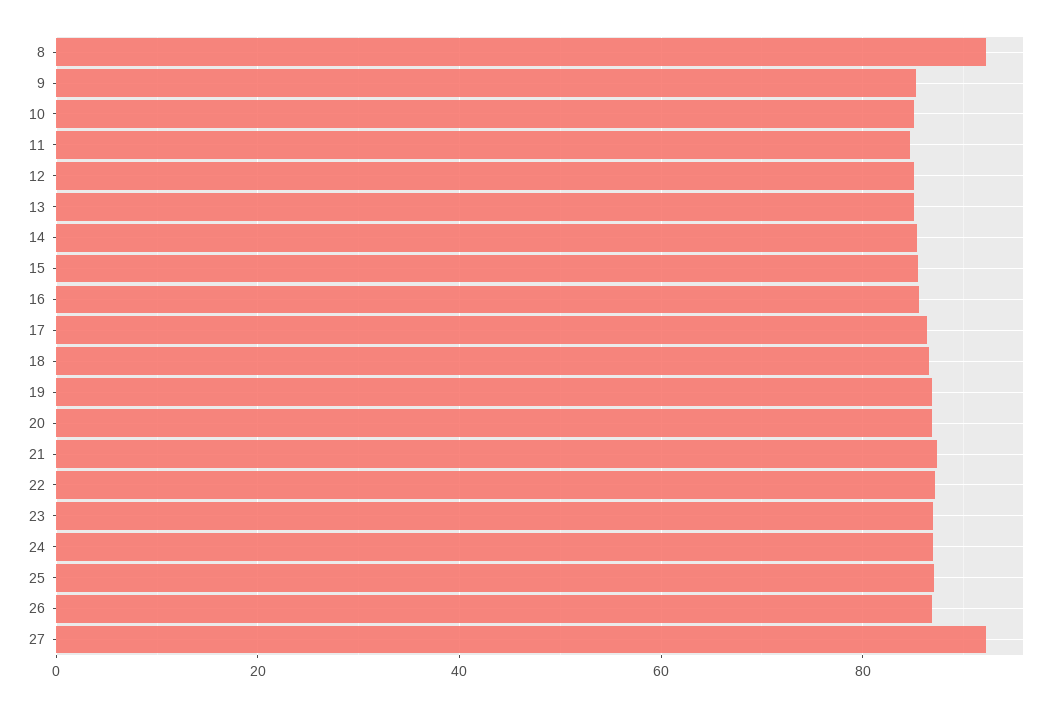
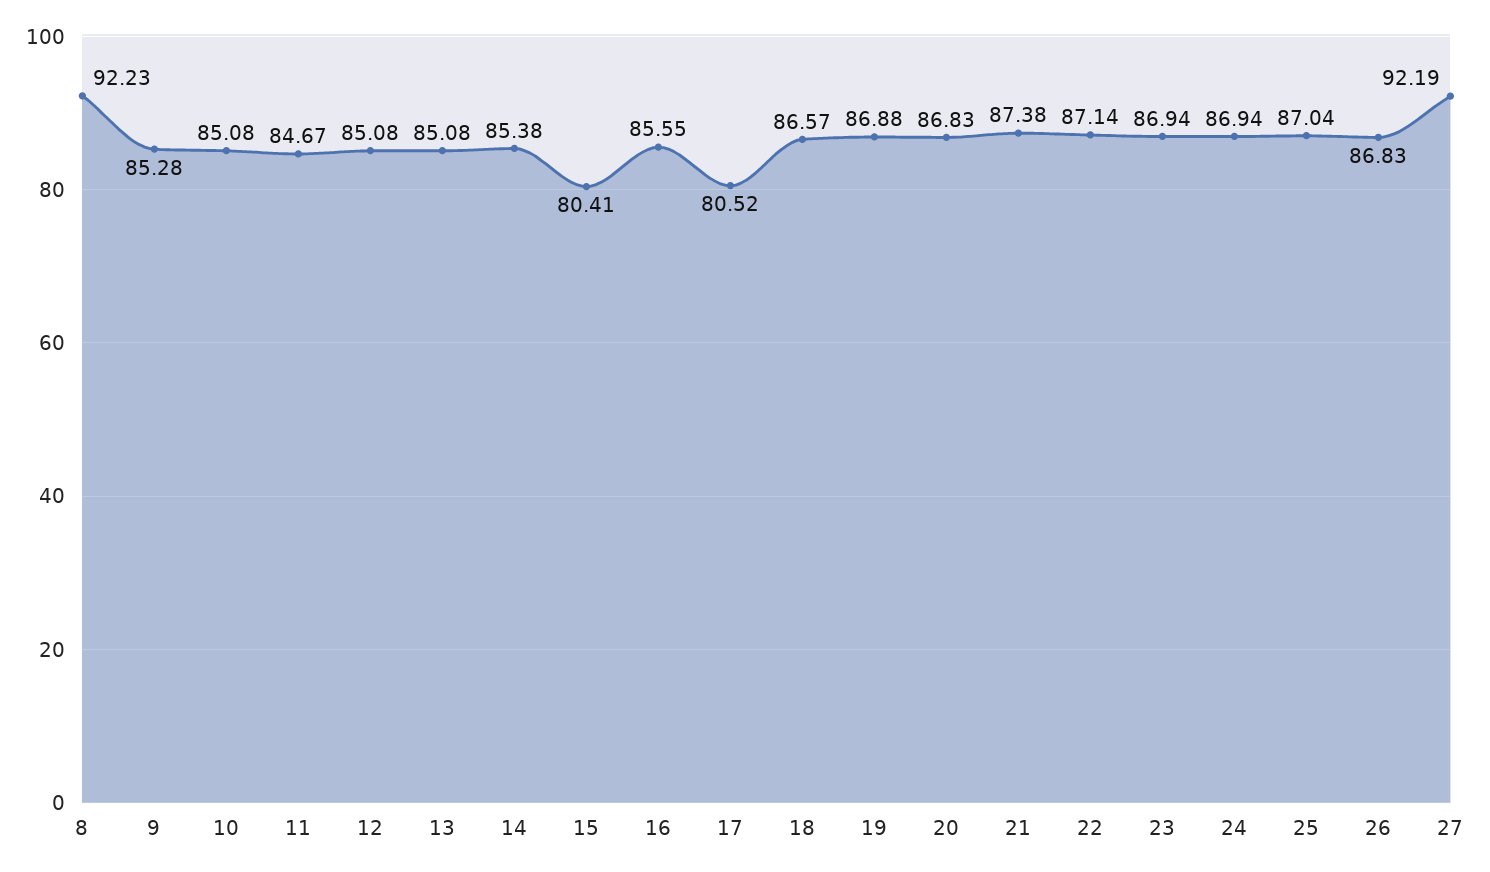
15: 86 -> 80.41
17: 86 -> 80.52

